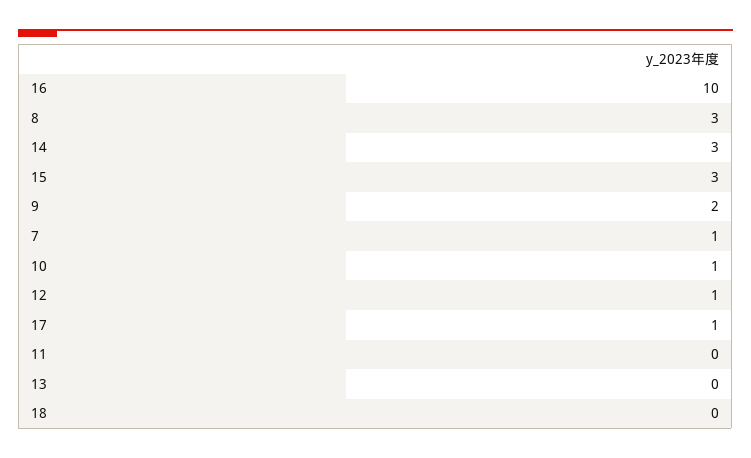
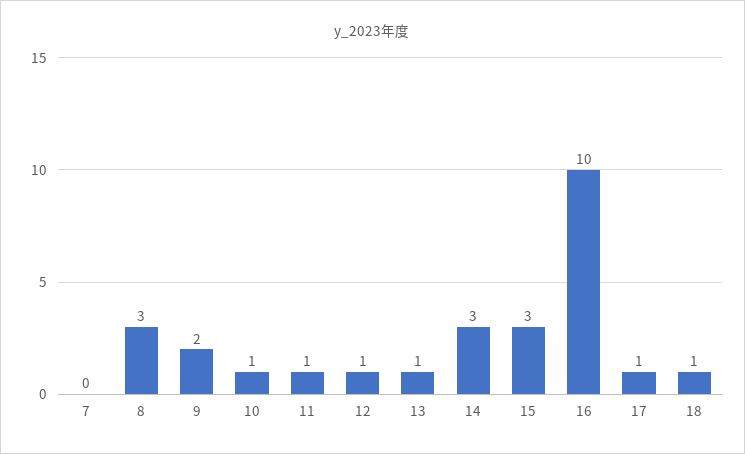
7: 1 -> 0
11: 0 -> 1
13: 0 -> 1
18: 0 -> 1

